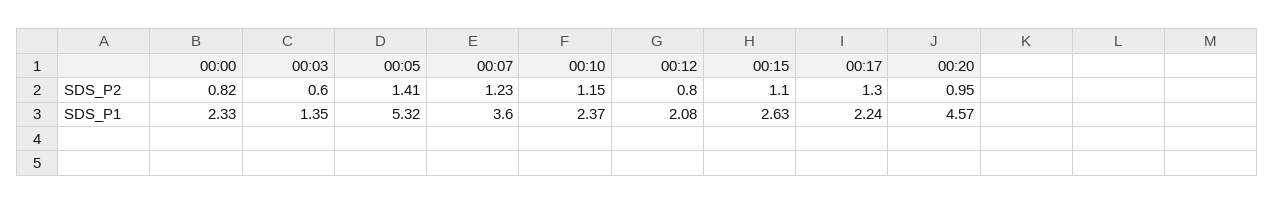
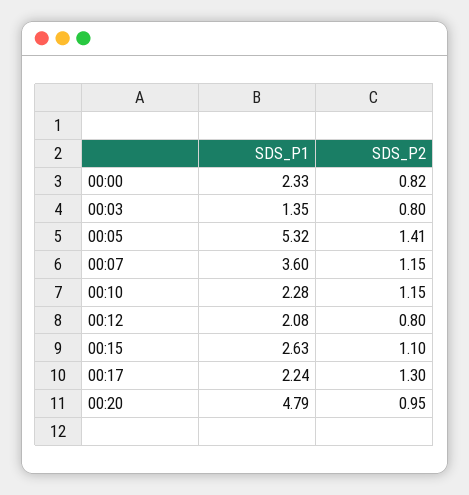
00:03, SDS_P2: 0.6 -> 0.8
00:07, SDS_P2: 1.23 -> 1.15
00:10, SDS_P1: 2.37 -> 2.28
00:20, SDS_P1: 4.57 -> 4.79

